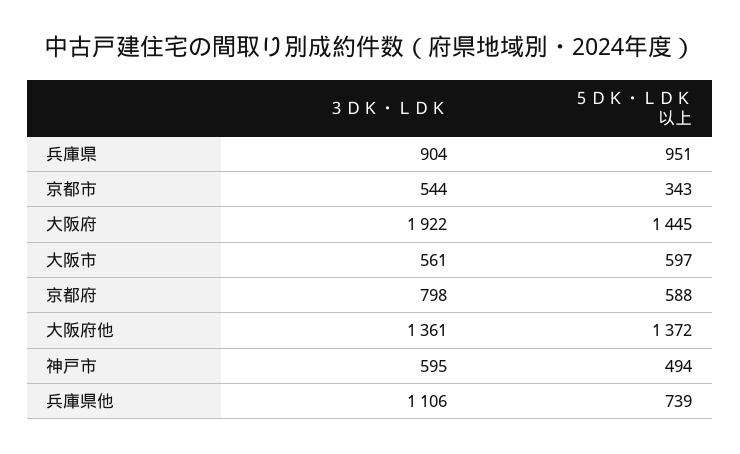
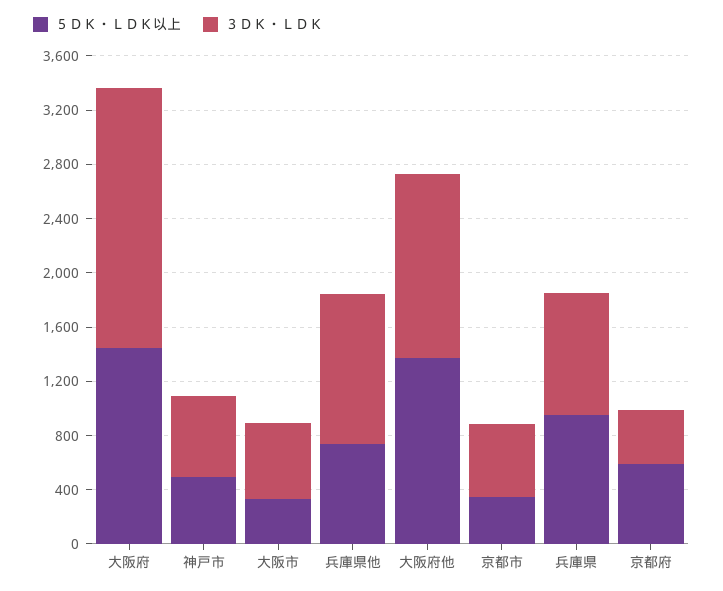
５ＤＫ・ＬＤＫ以上, 大阪市: 597 -> 300
３ＤＫ・ＬＤＫ, 京都府: 798 -> 400

